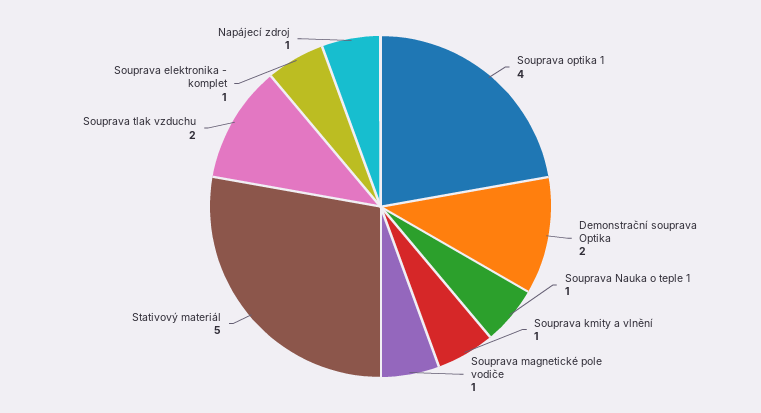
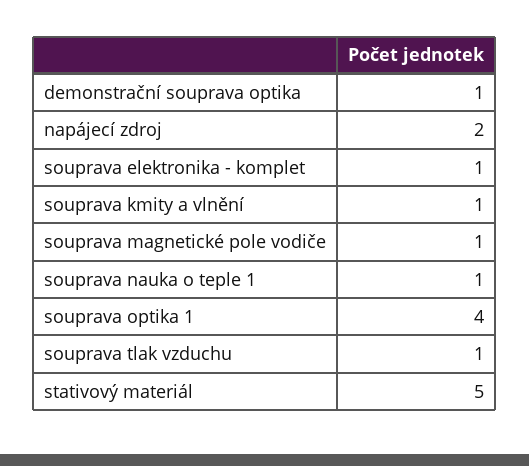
Demonstrační souprava Optika: 2 -> 1
Souprava tlak vzduchu: 2 -> 1
Napájecí zdroj: 1 -> 2

